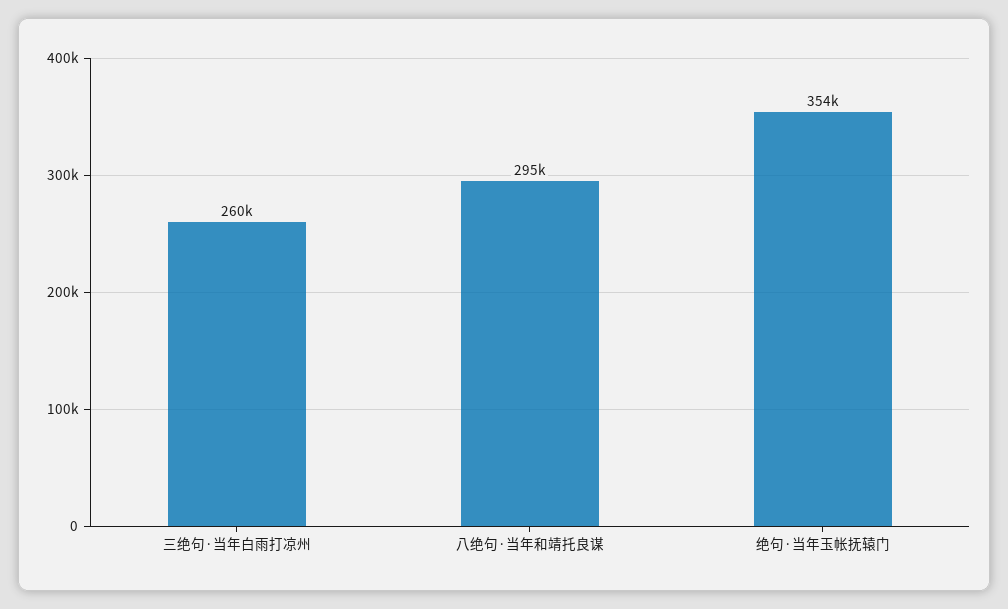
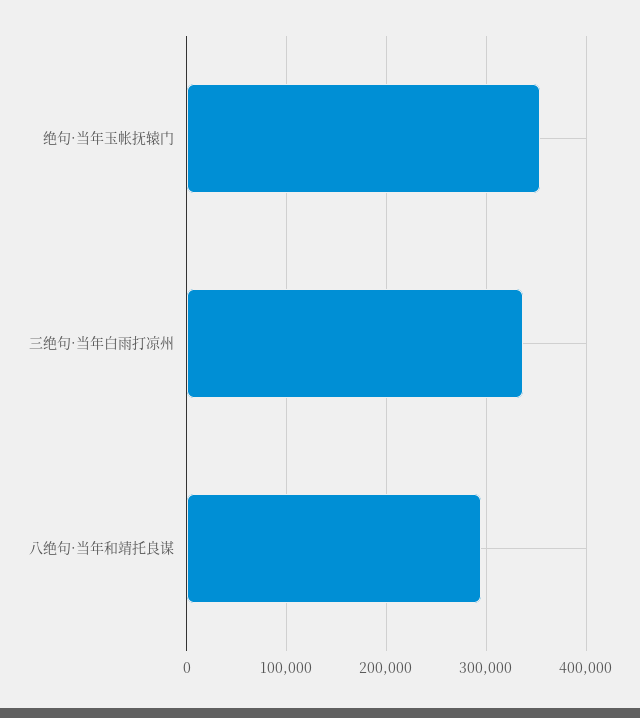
三绝句·当年白雨打凉州: 260000 -> 340000

